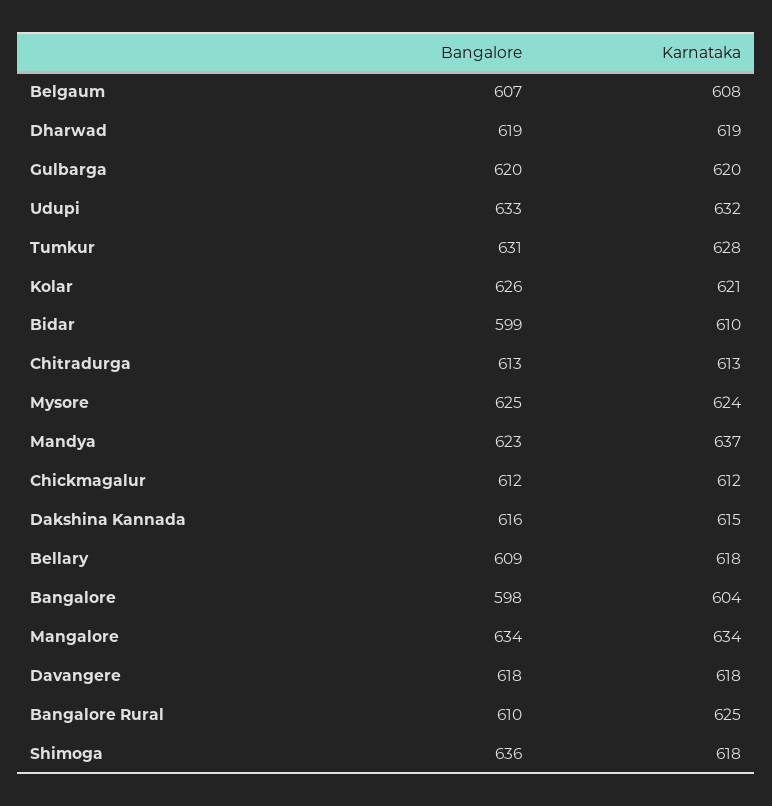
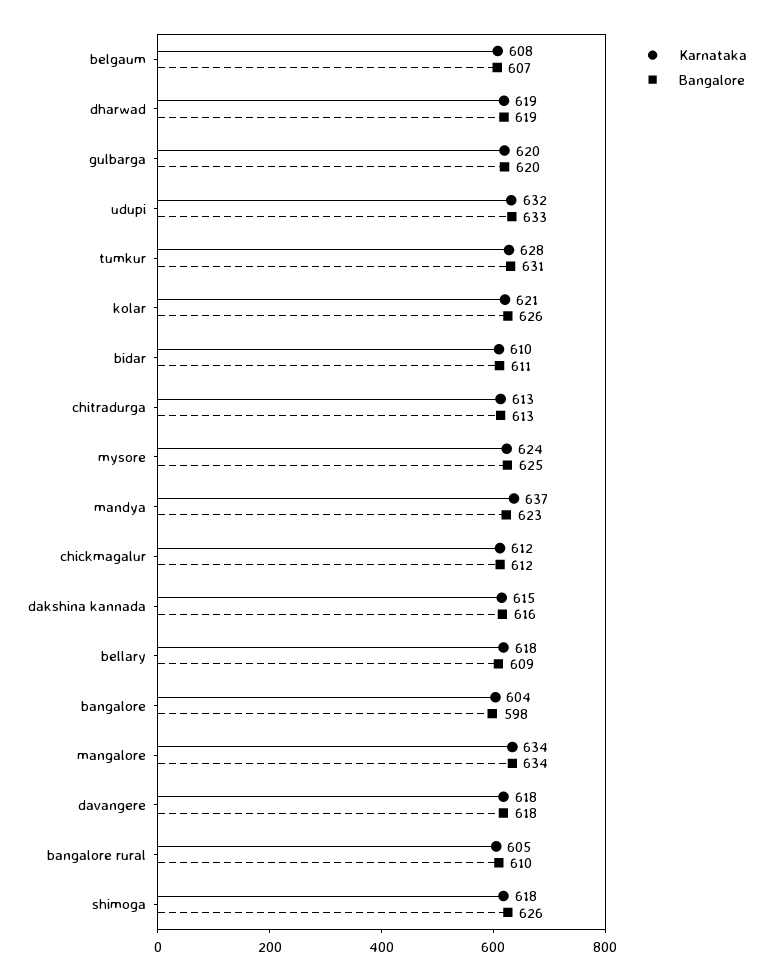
Bangalore, Bidar: 599 -> 611
Karnataka, Bangalore Rural: 625 -> 605
Bangalore, Shimoga: 636 -> 626

